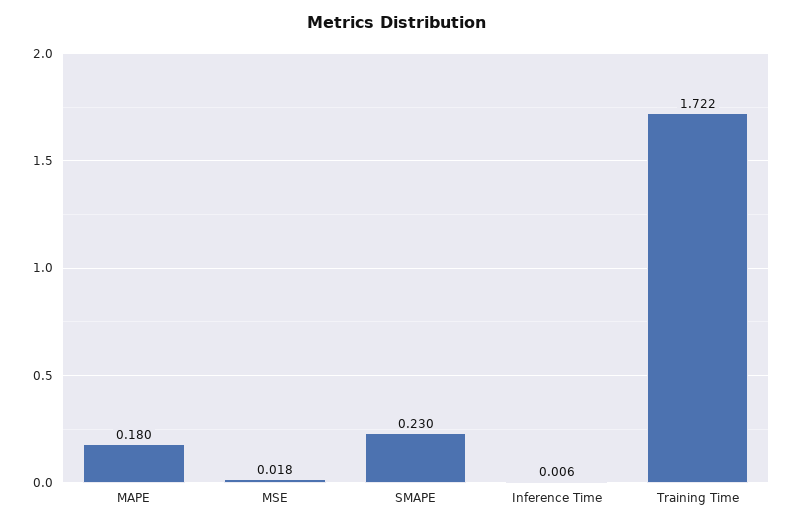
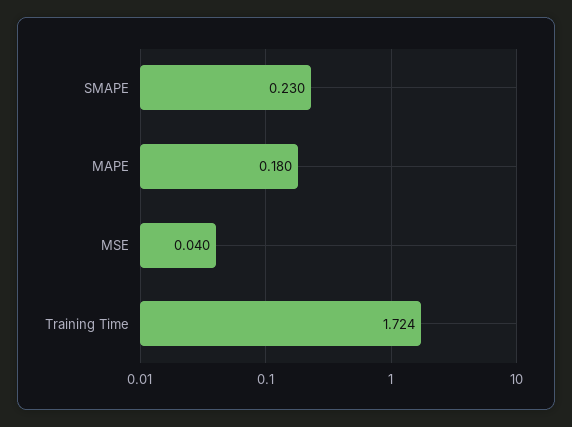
MSE: 0.018 -> 0.04
Inference Time: 0.006 -> none
Training Time: 1.722 -> 1.724

